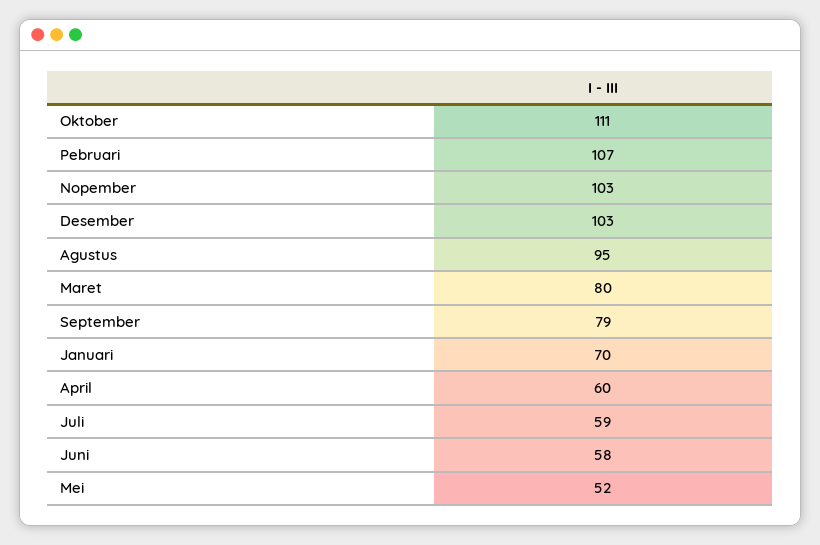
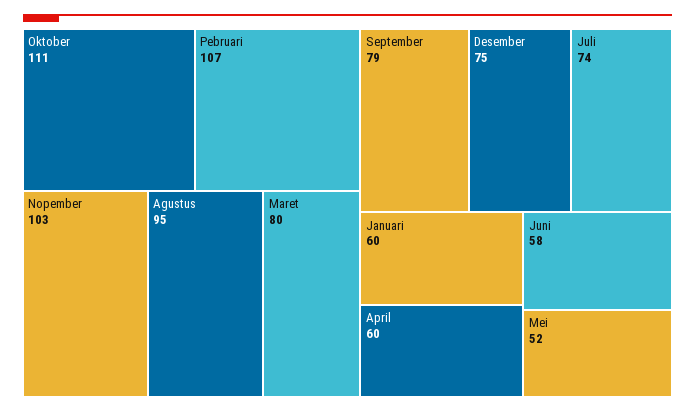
Desember: 103 -> 75
Januari: 70 -> 60
Juli: 59 -> 74

